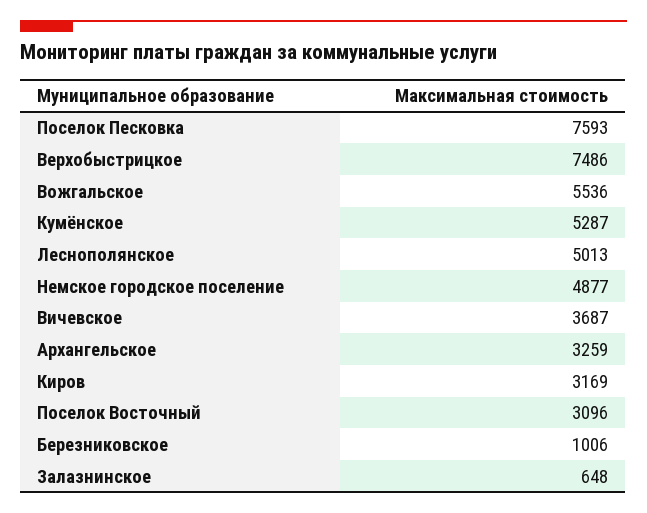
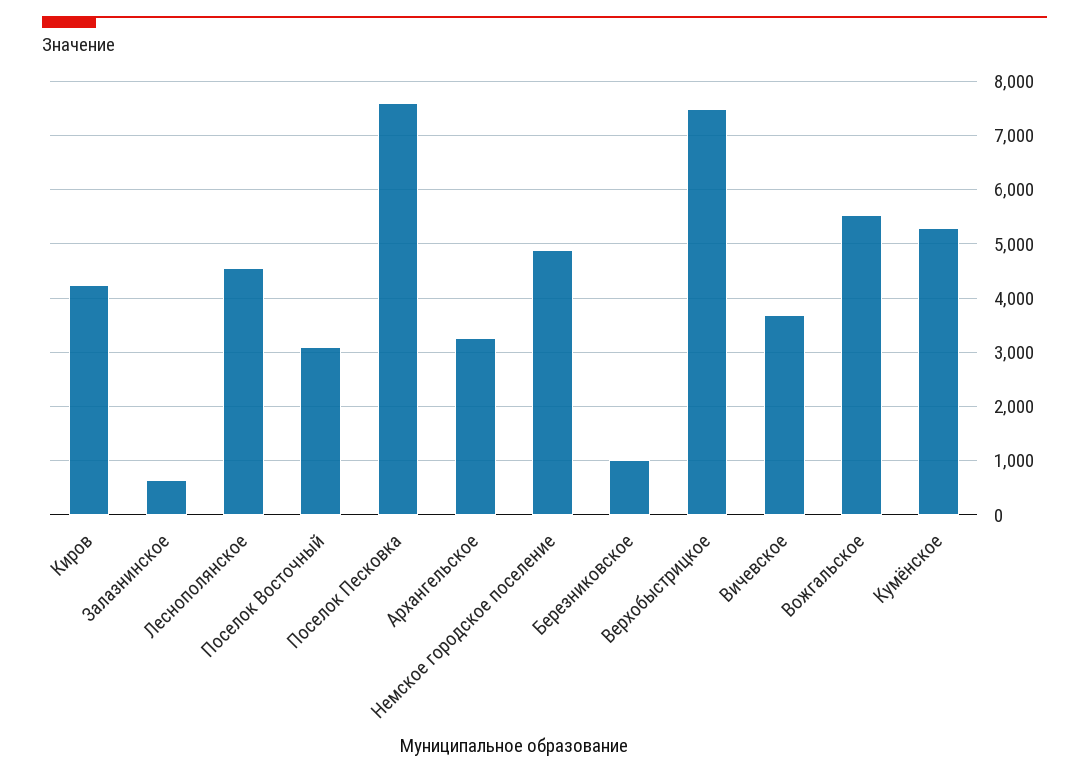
Леснополянское: 5013 -> 4600
Киров: 3169 -> 4200

